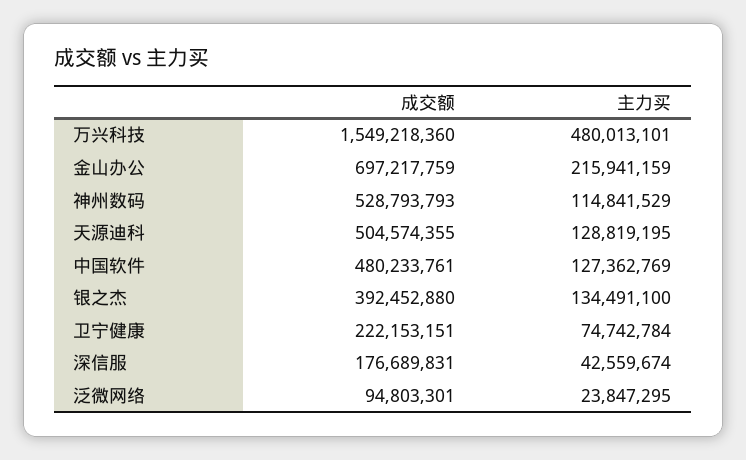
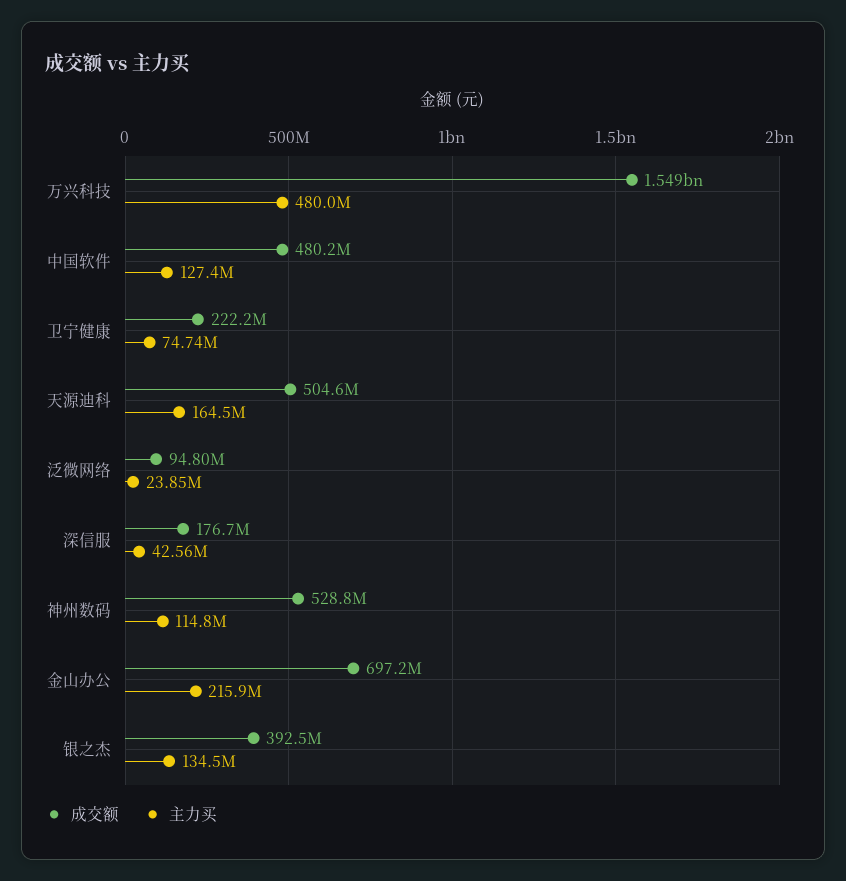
主力买, 天源迪科: 128819195 -> 164500000

